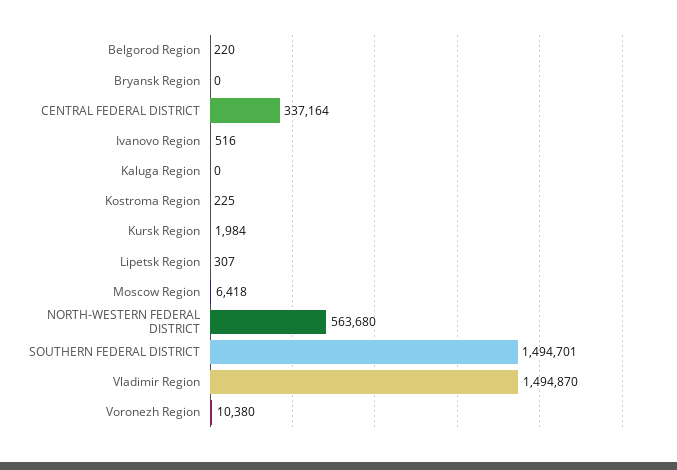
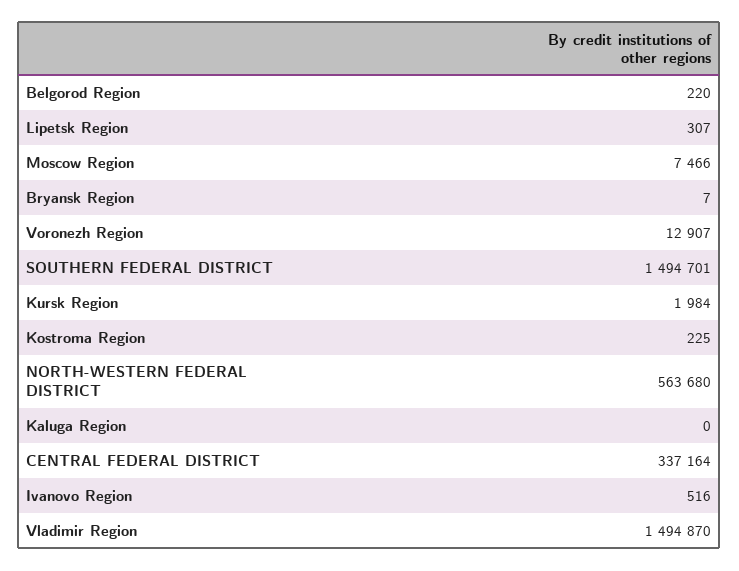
Bryansk Region: 0 -> 7
Moscow Region: 6418 -> 7466
Voronezh Region: 10380 -> 12907

